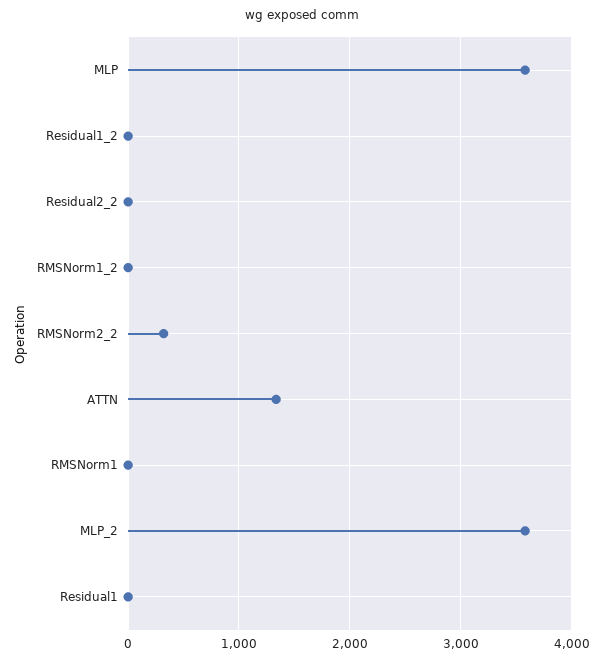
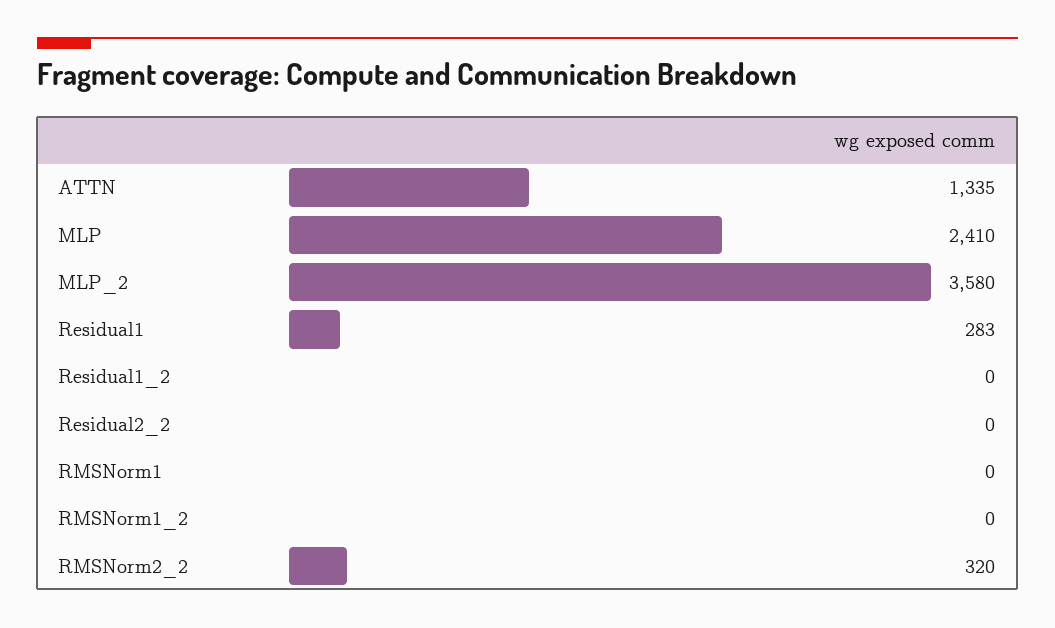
MLP: 3600 -> 2410
Residual1: 0 -> 283

